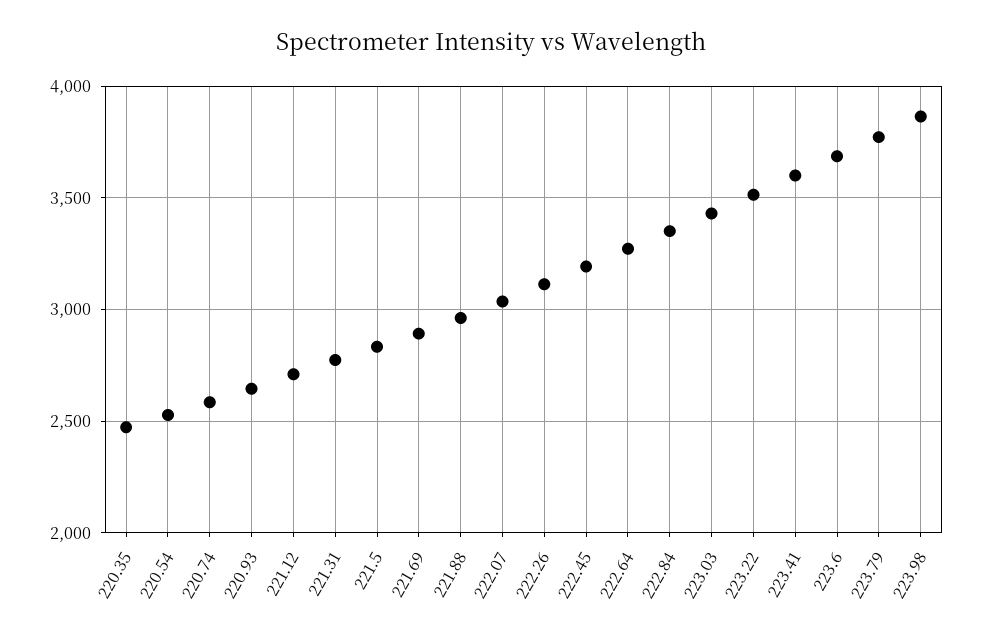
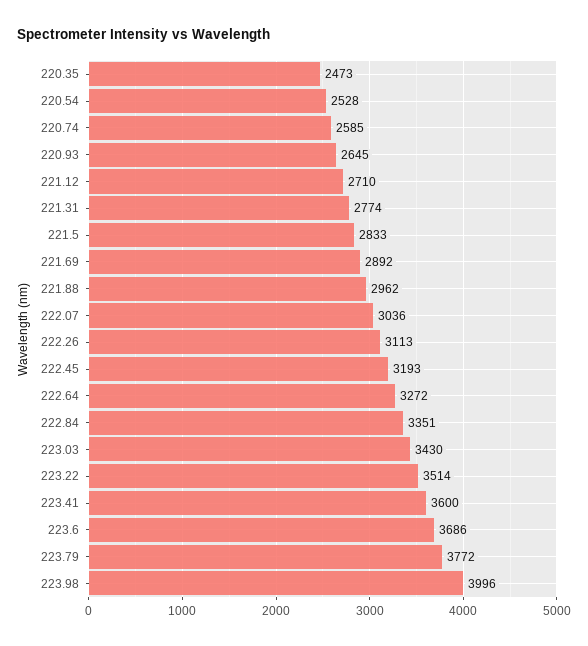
223.98: 3850 -> 3996

